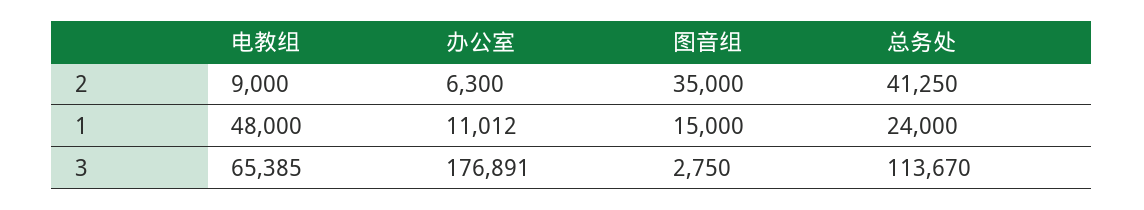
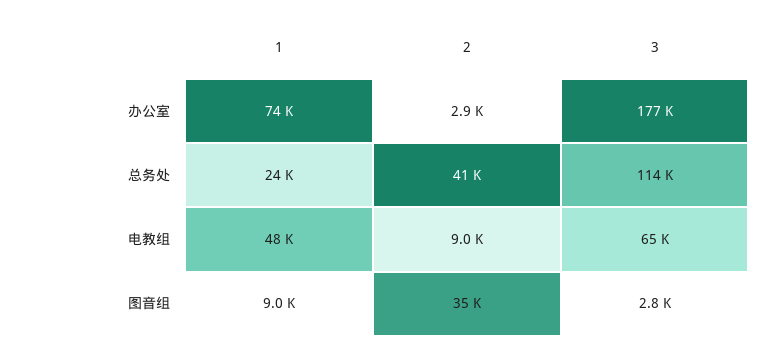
办公室, 2: 6300 -> 2900
办公室, 1: 11012 -> 74000
图音组, 1: 15000 -> 9000

